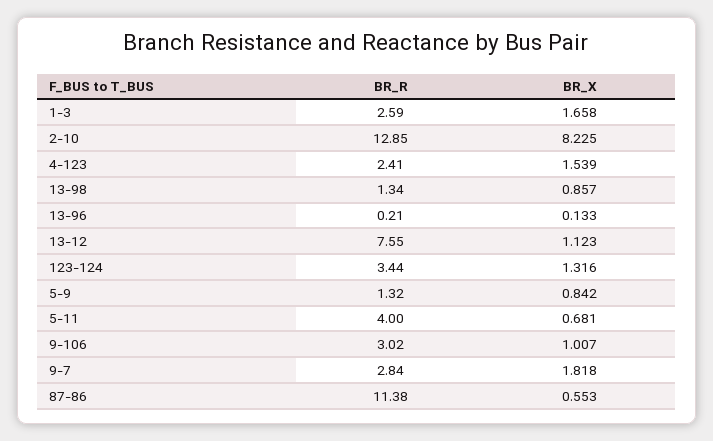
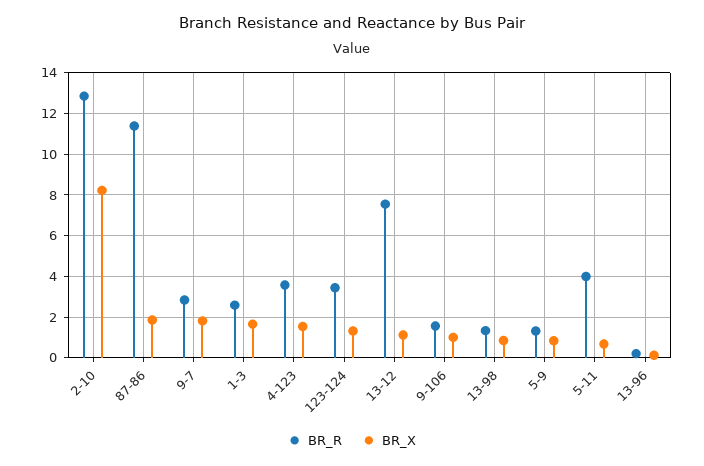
BR_R, 4-123: 2.41 -> 3.5
BR_R, 9-106: 3.02 -> 1.5
BR_X, 87-86: 0.553 -> 2

